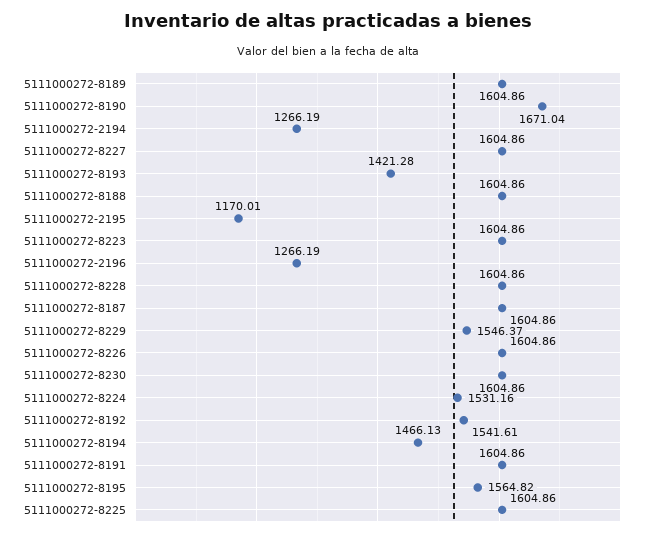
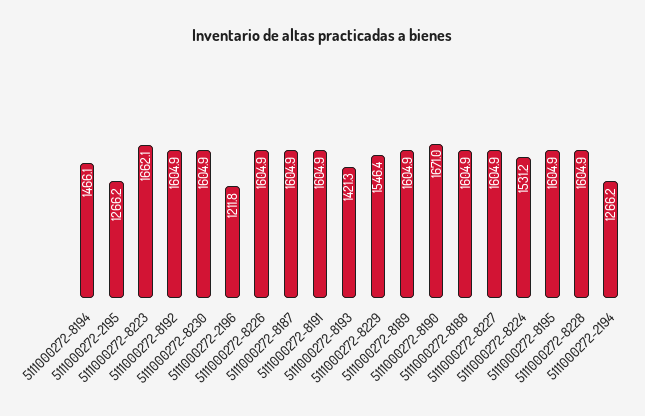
5111000272-2195: 1170.01 -> 1266.2
5111000272-8223: 1604.86 -> 1662.1
5111000272-2196: 1266.19 -> 1211.8
5111000272-8192: 1541.61 -> 1604.9
5111000272-8195: 1564.82 -> 1604.9
5111000272-8225: 1604.86 -> none

